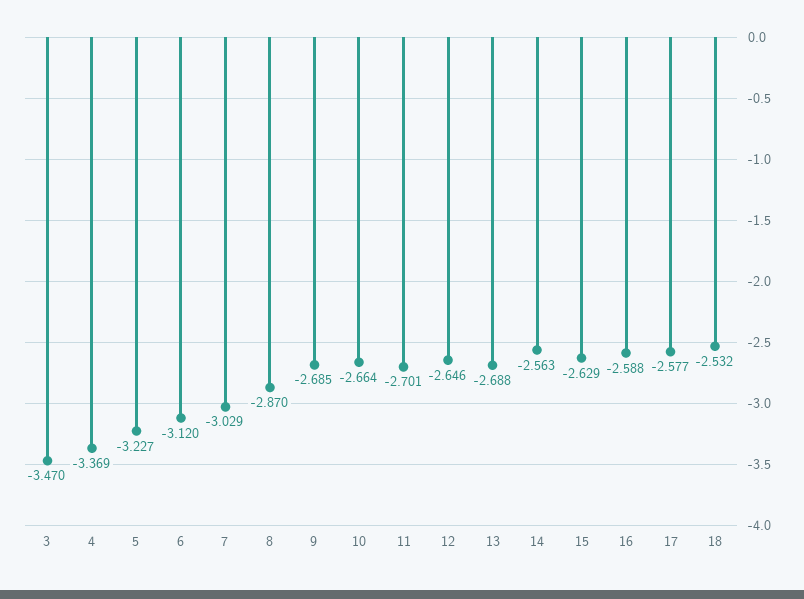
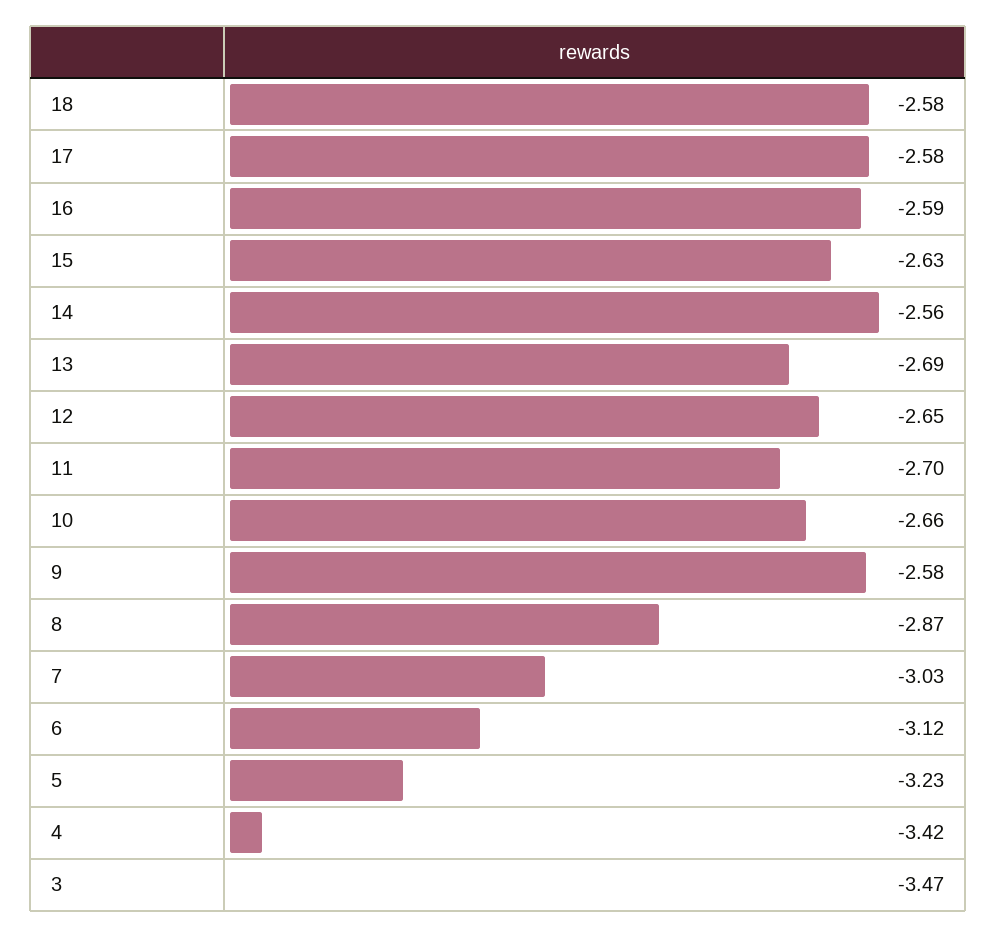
4: -3.369 -> -3.42
9: -2.685 -> -2.58
18: -2.532 -> -2.58

